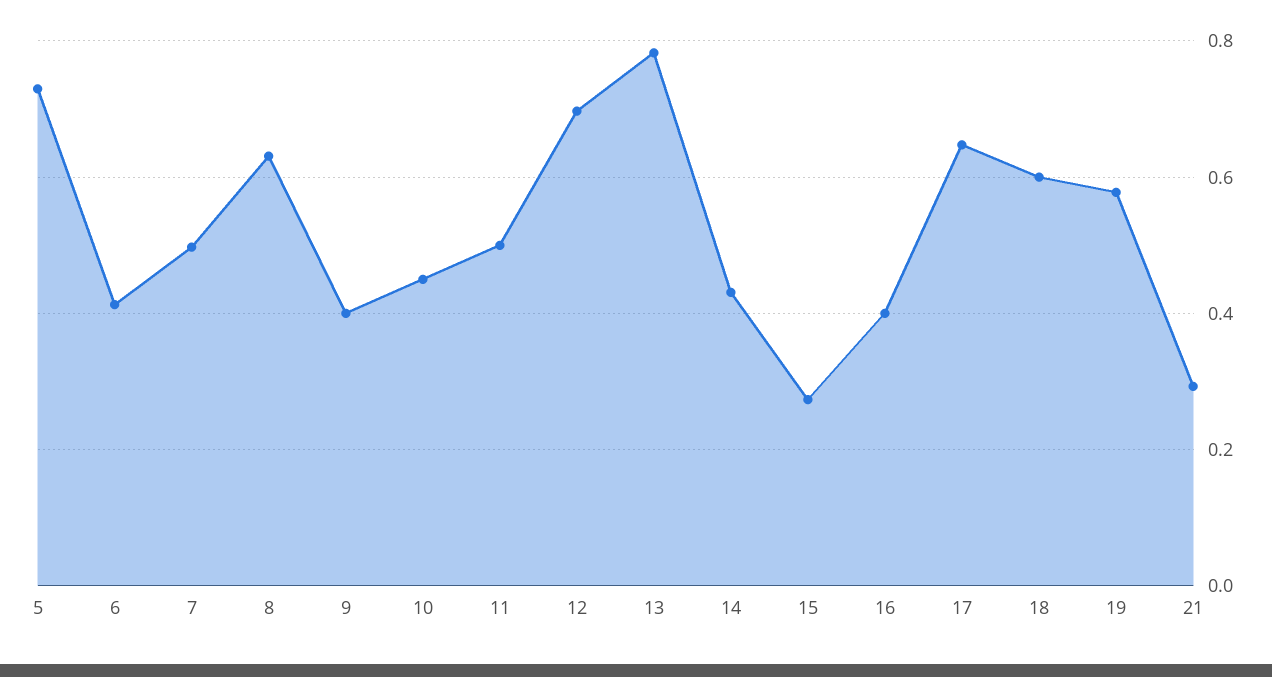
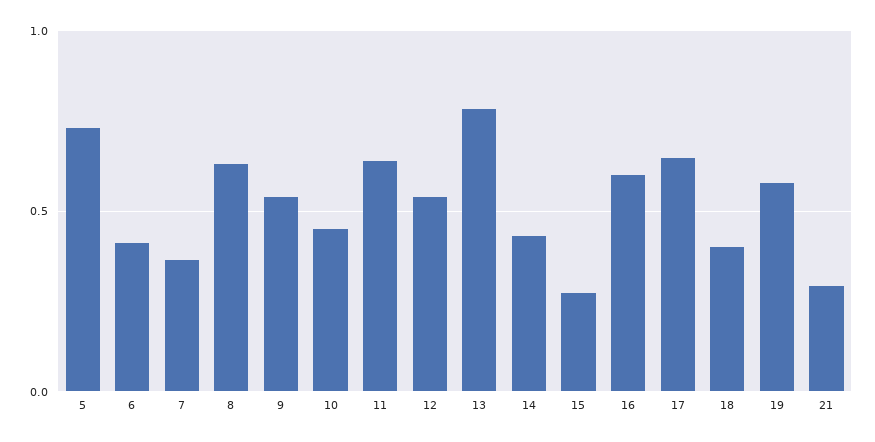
7: 0.5 -> 0.35
9: 0.4 -> 0.55
11: 0.5 -> 0.65
12: 0.7 -> 0.55
16: 0.4 -> 0.6
18: 0.6 -> 0.4

